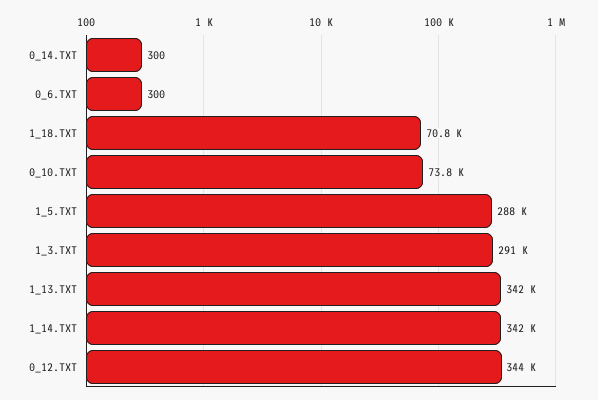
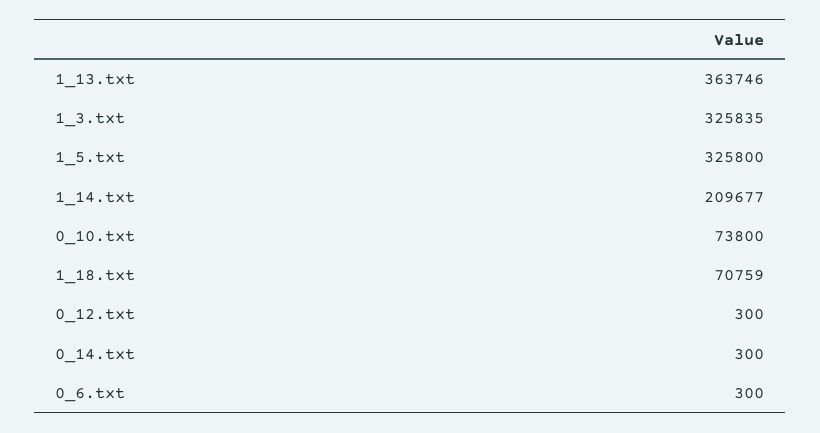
1_5.TXT: 288000 -> 325800
1_3.TXT: 291000 -> 325835
1_13.TXT: 342000 -> 363746
1_14.TXT: 342000 -> 209677
0_12.TXT: 344000 -> 300

